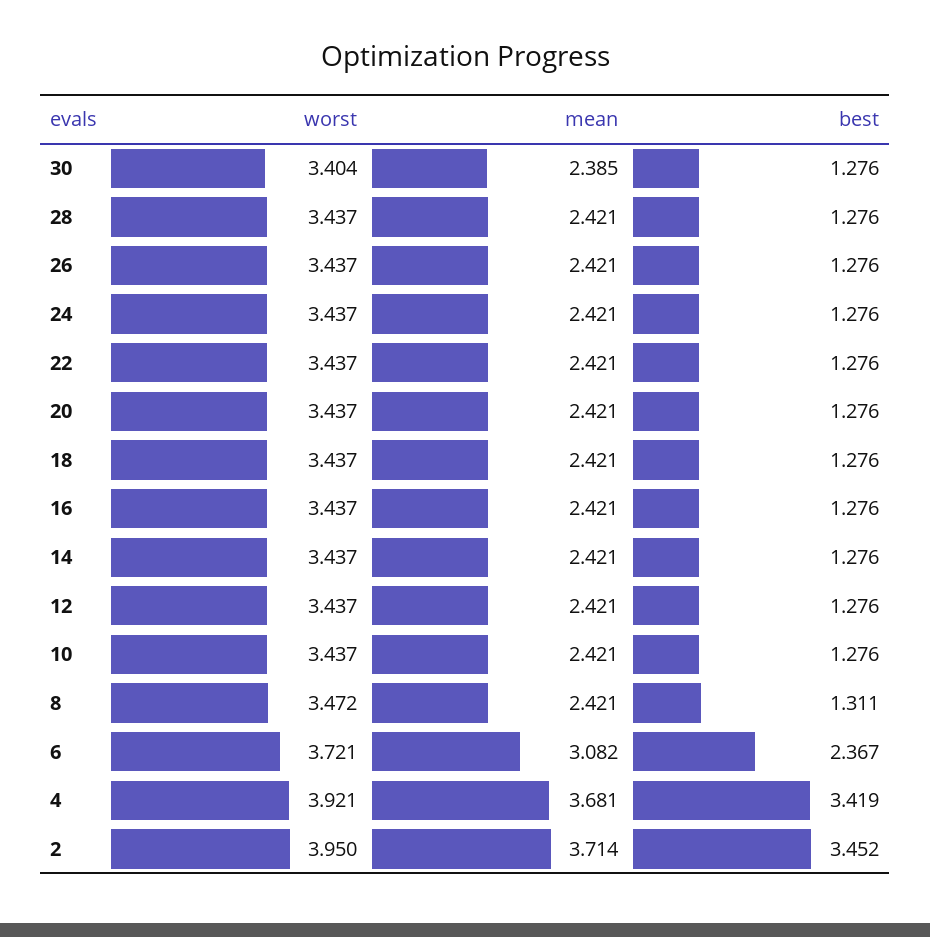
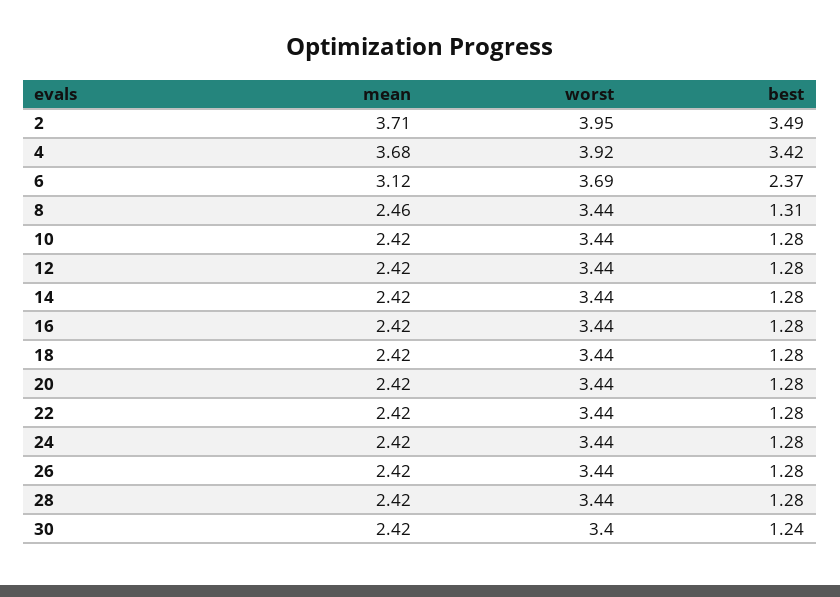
mean, 30: 2.385 -> 2.42
best, 30: 1.276 -> 1.24
worst, 8: 3.472 -> 3.44
mean, 8: 2.421 -> 2.46
worst, 6: 3.721 -> 3.69
mean, 6: 3.082 -> 3.12
best, 2: 3.452 -> 3.49

